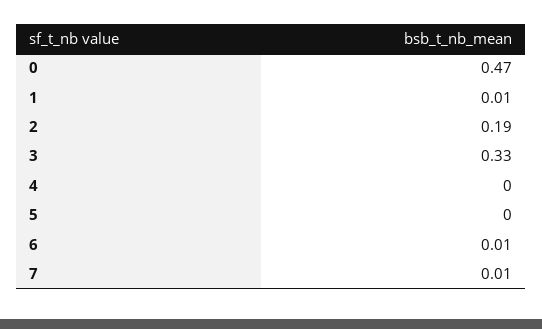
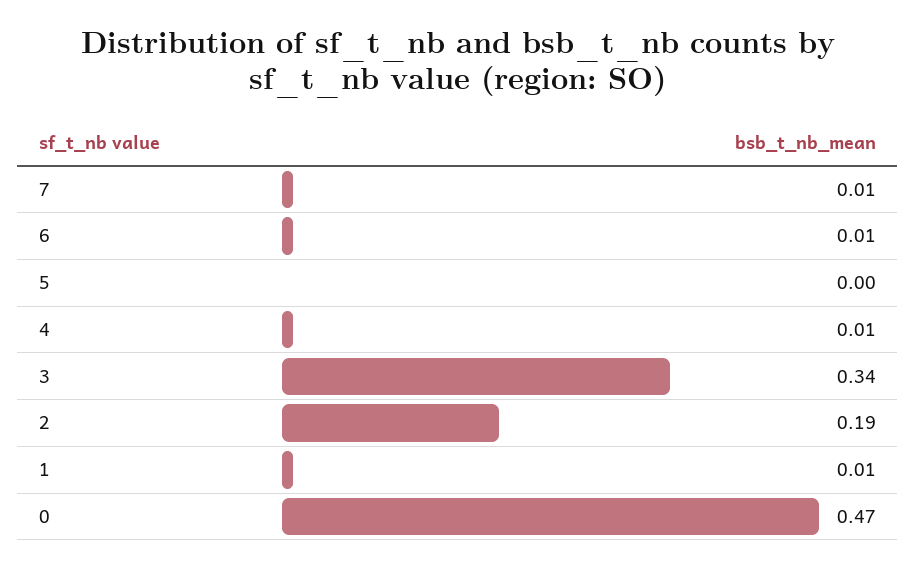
3: 0.33 -> 0.34
4: 0 -> 0.01

